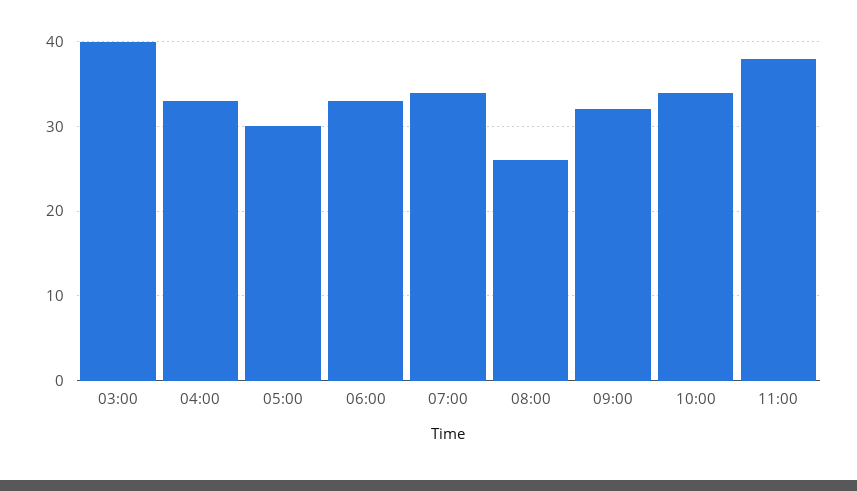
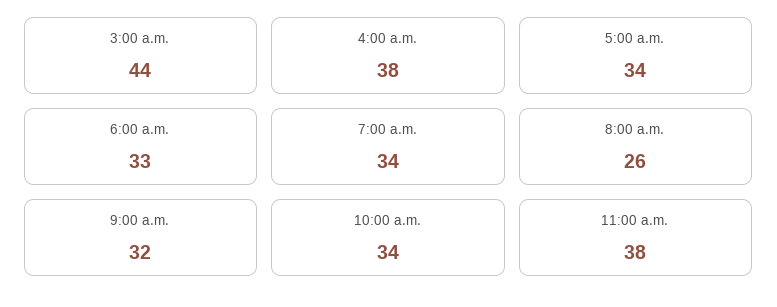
03:00: 40 -> 44
04:00: 33 -> 38
05:00: 30 -> 34

